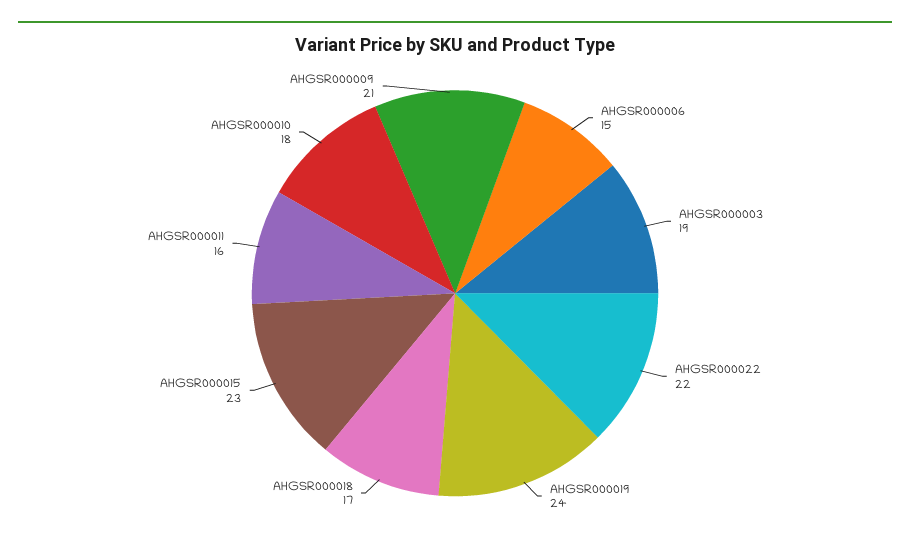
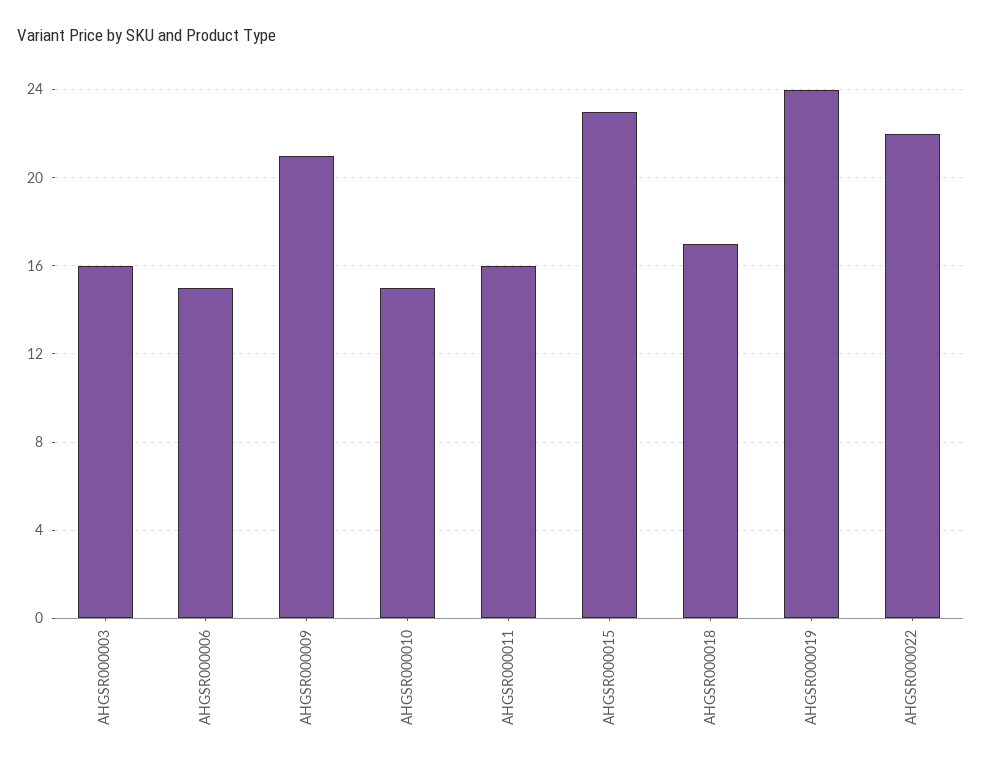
AHGSR000003: 19 -> 16
AHGSR000010: 18 -> 15

